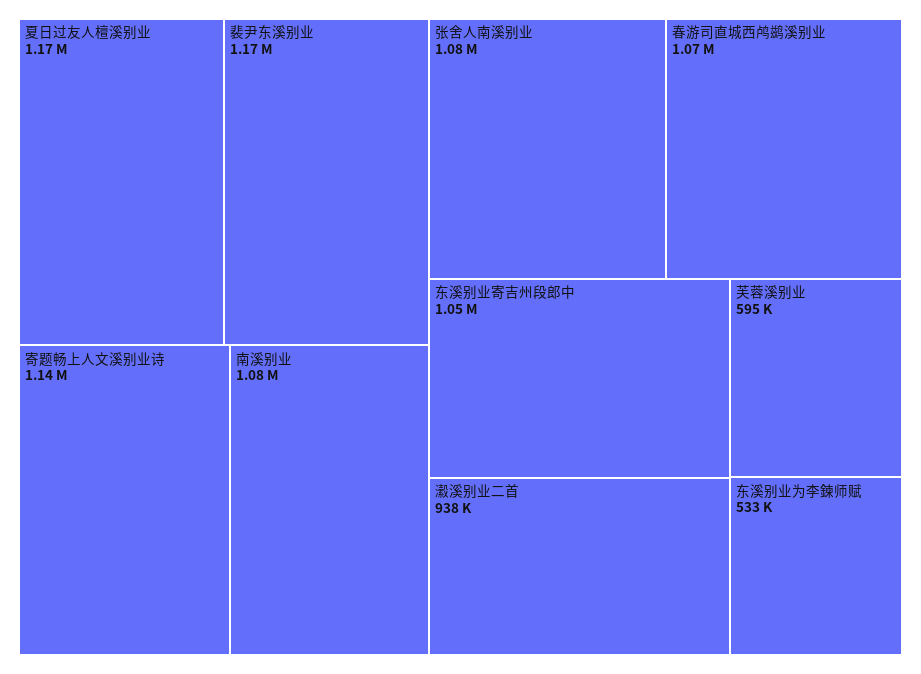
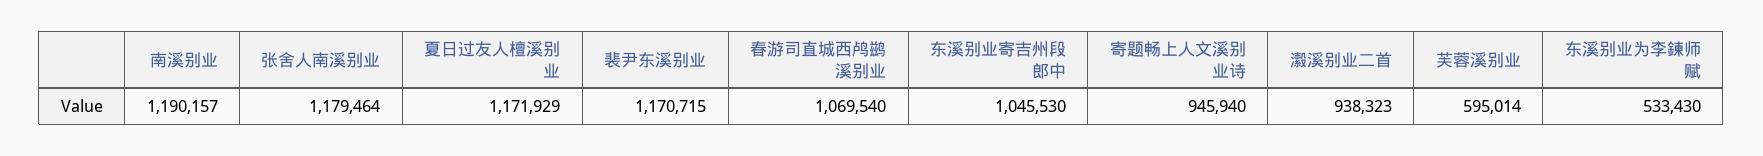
寄题畅上人文溪别业诗: 1140000 -> 945940
南溪别业: 1080000 -> 1190157
张舍人南溪别业: 1080000 -> 1179464

